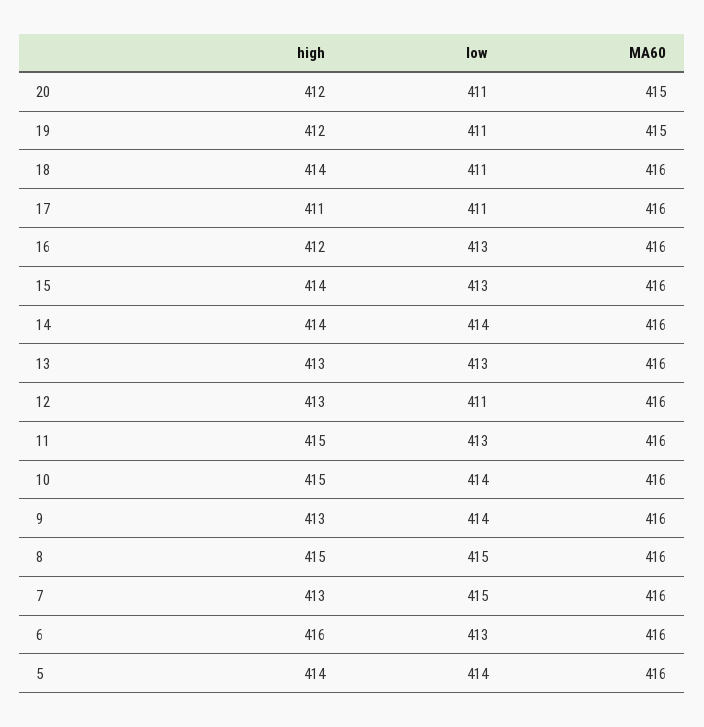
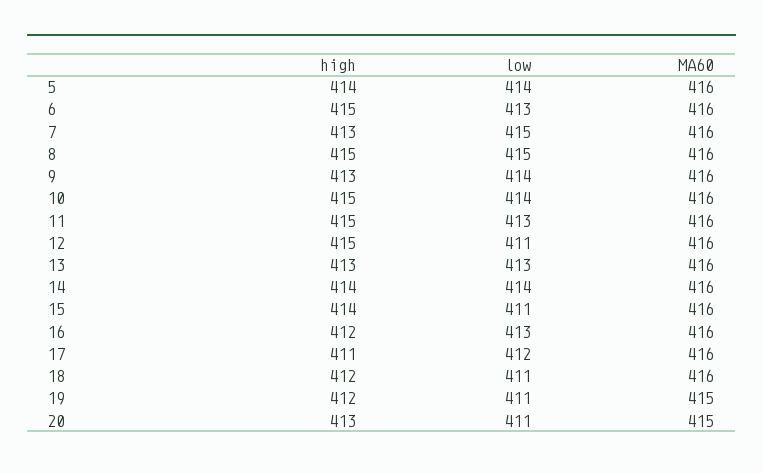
high, 20: 412 -> 413
high, 18: 414 -> 412
low, 17: 411 -> 412
low, 15: 413 -> 411
high, 12: 413 -> 415
high, 6: 416 -> 415

